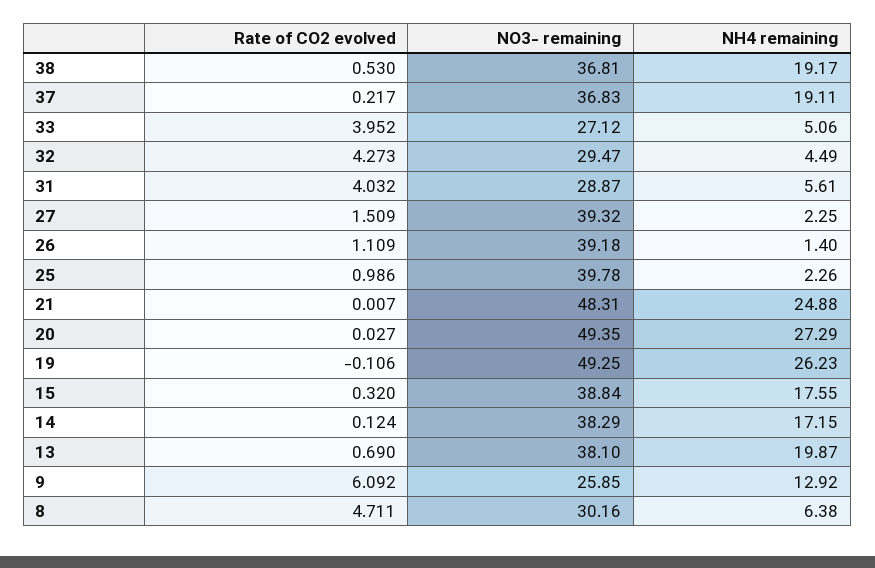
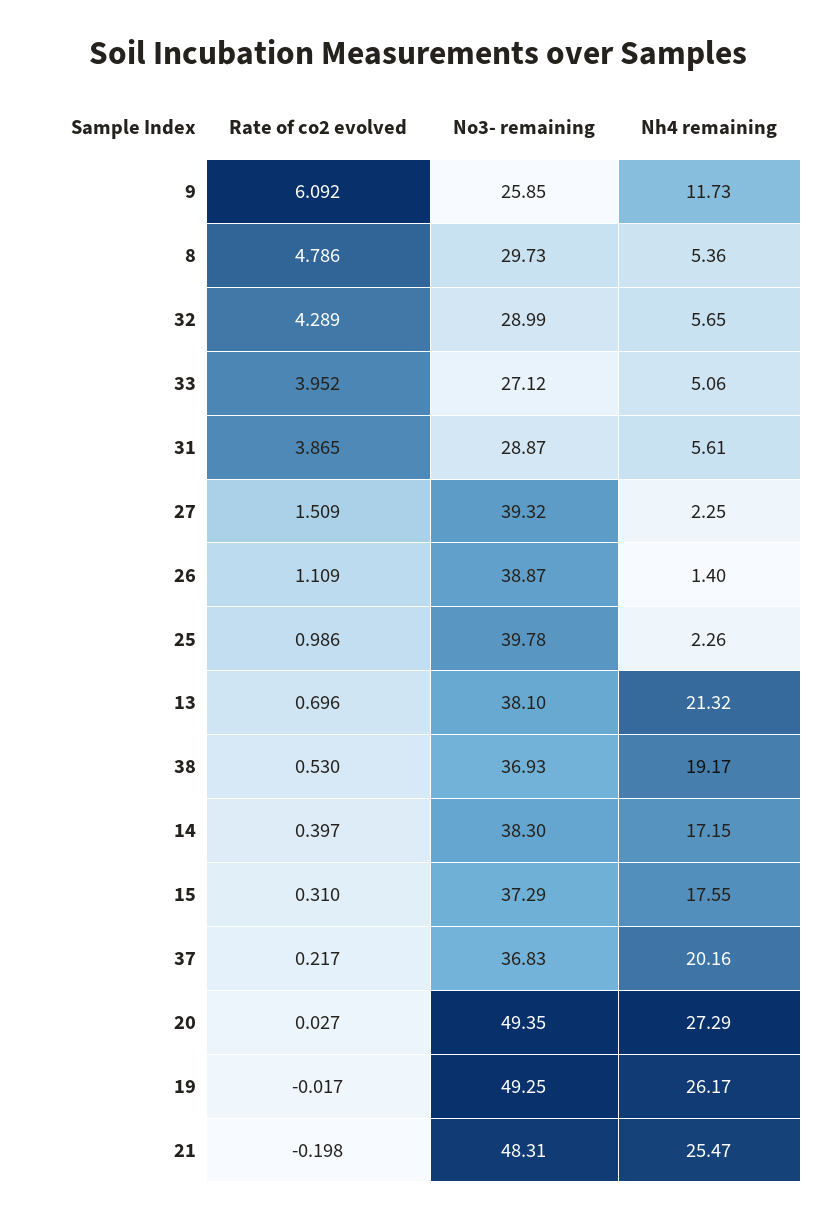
NO3- remaining, 38: 36.81 -> 36.93
NH4 remaining, 37: 19.11 -> 20.16
Rate of CO2 evolved, 32: 4.273 -> 4.289
NO3- remaining, 32: 29.47 -> 28.99
NH4 remaining, 32: 4.49 -> 5.65
Rate of CO2 evolved, 31: 4.032 -> 3.865
NO3- remaining, 26: 39.18 -> 38.87
Rate of CO2 evolved, 21: 0.007 -> -0.198
NH4 remaining, 21: 24.88 -> 25.47
Rate of CO2 evolved, 19: -0.106 -> -0.017
NH4 remaining, 19: 26.23 -> 26.17
Rate of CO2 evolved, 15: 0.32 -> 0.31
NO3- remaining, 15: 38.84 -> 37.29
Rate of CO2 evolved, 14: 0.124 -> 0.397
NO3- remaining, 14: 38.29 -> 38.3
Rate of CO2 evolved, 13: 0.69 -> 0.696
NH4 remaining, 13: 19.87 -> 21.32
NH4 remaining, 9: 12.92 -> 11.73
Rate of CO2 evolved, 8: 4.711 -> 4.786
NO3- remaining, 8: 30.16 -> 29.73
NH4 remaining, 8: 6.38 -> 5.36

